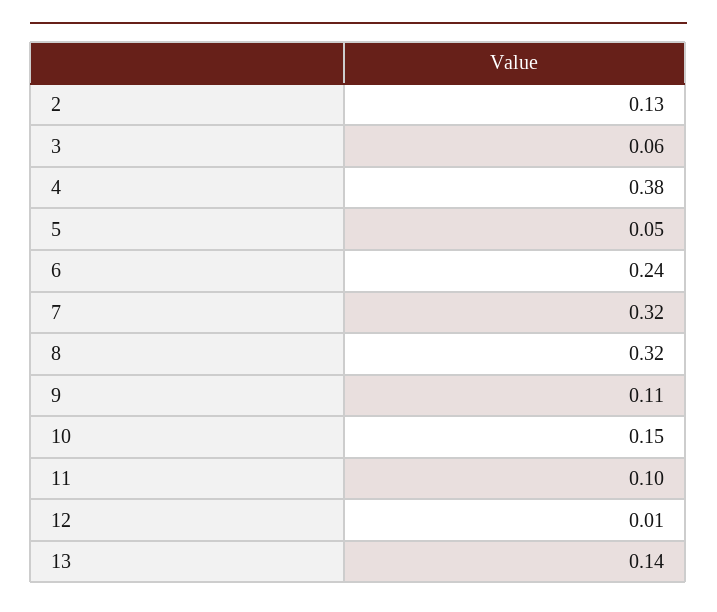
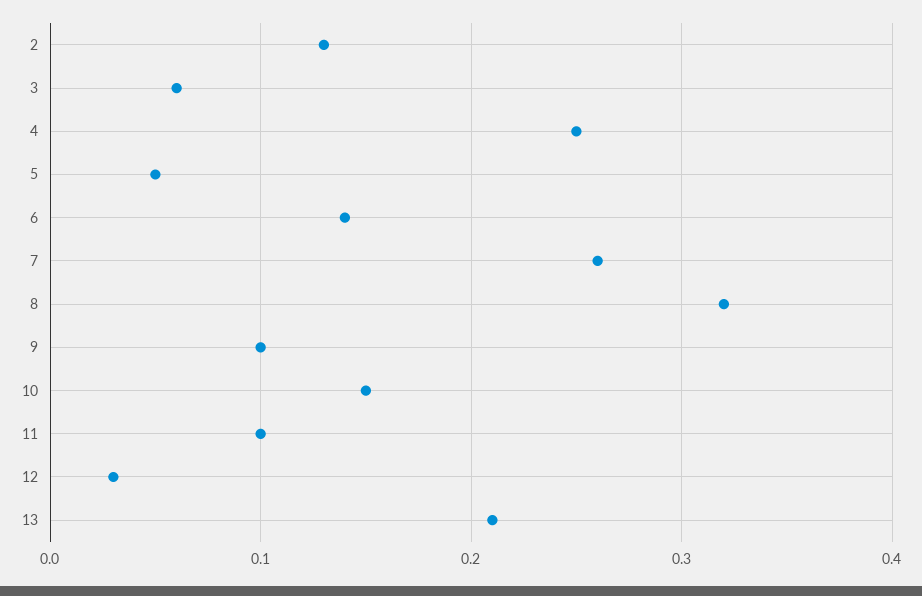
4: 0.38 -> 0.25
6: 0.24 -> 0.14
7: 0.32 -> 0.26
9: 0.11 -> 0.1
12: 0.01 -> 0.03
13: 0.14 -> 0.21

